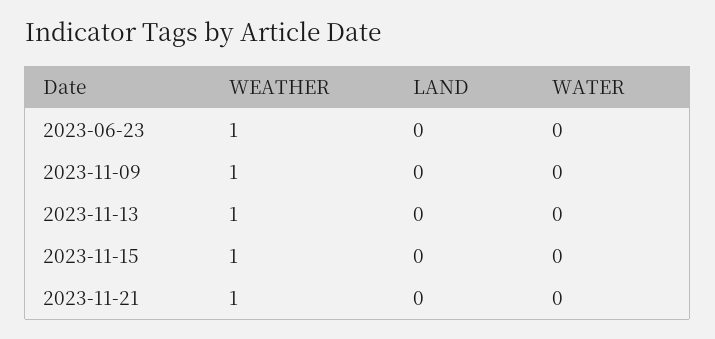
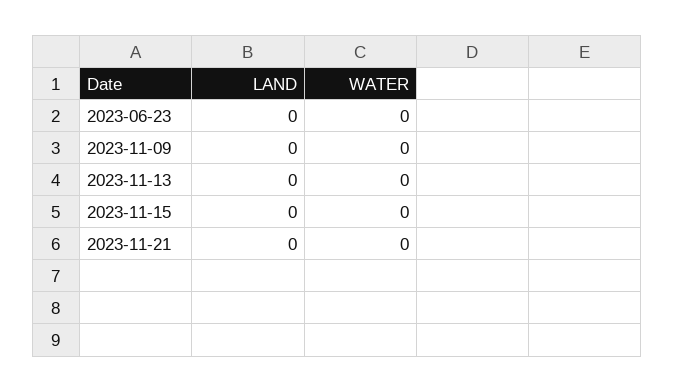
WEATHER, 2023-06-23: 1 -> none
WEATHER, 2023-11-09: 1 -> none
WEATHER, 2023-11-13: 1 -> none
WEATHER, 2023-11-15: 1 -> none
WEATHER, 2023-11-21: 1 -> none

